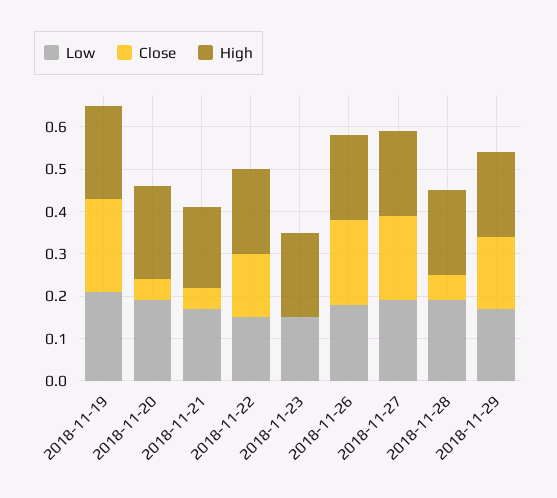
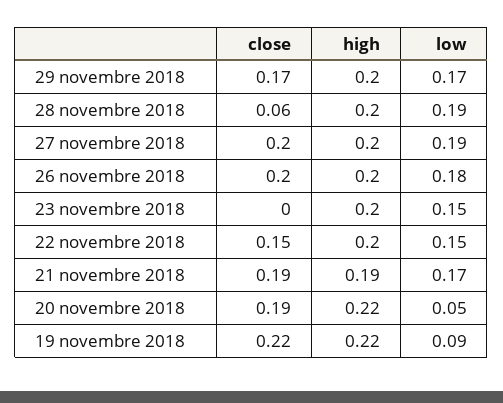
Low, 2018-11-19: 0.2 -> 0.09
Low, 2018-11-20: 0.2 -> 0.05
Close, 2018-11-20: 0.05 -> 0.19
Close, 2018-11-21: 0.05 -> 0.19

